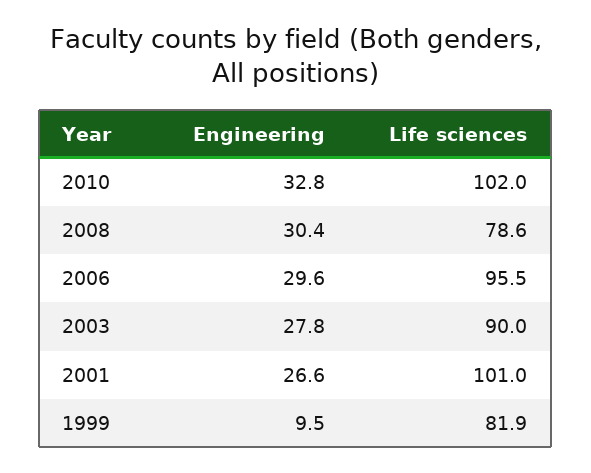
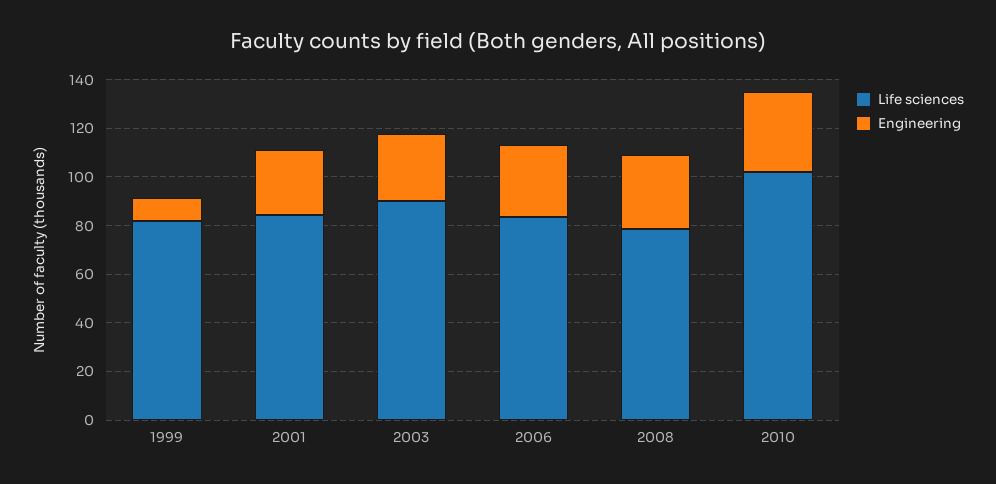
Life sciences, 2006: 95.5 -> 85
Life sciences, 2001: 101 -> 85

